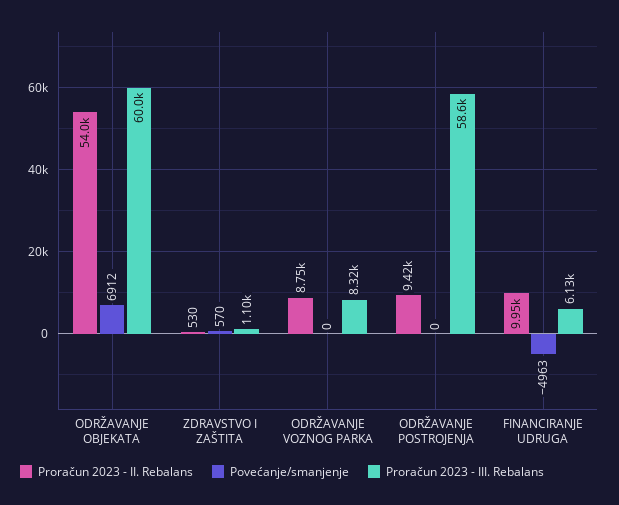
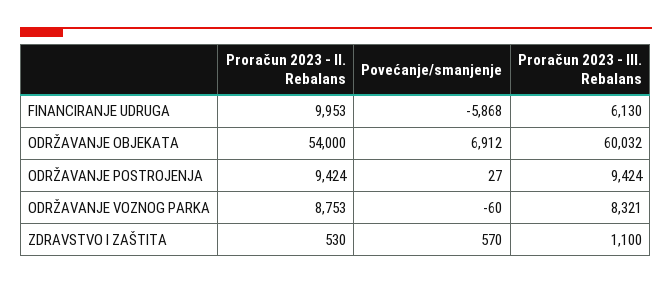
Povećanje/smanjenje, ODRŽAVANJE VOZNOG PARKA: 0 -> -60
Povećanje/smanjenje, ODRŽAVANJE POSTROJENJA: 0 -> 27
Proračun 2023 - III. Rebalans, ODRŽAVANJE POSTROJENJA: 58600 -> 9424
Povećanje/smanjenje, FINANCIRANJE UDRUGA: -4963 -> -5868

